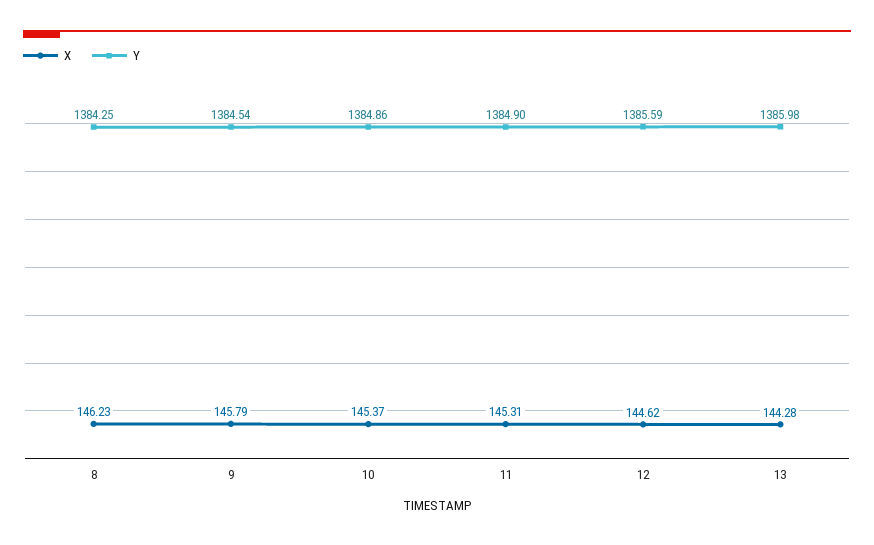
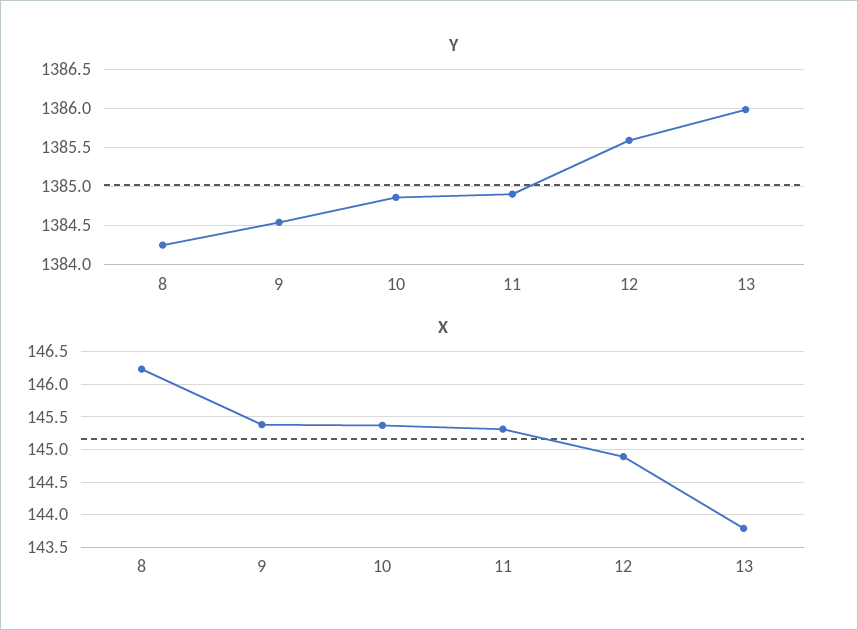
X, 9: 145.79 -> 145.4
X, 12: 144.62 -> 144.9
X, 13: 144.28 -> 143.8

